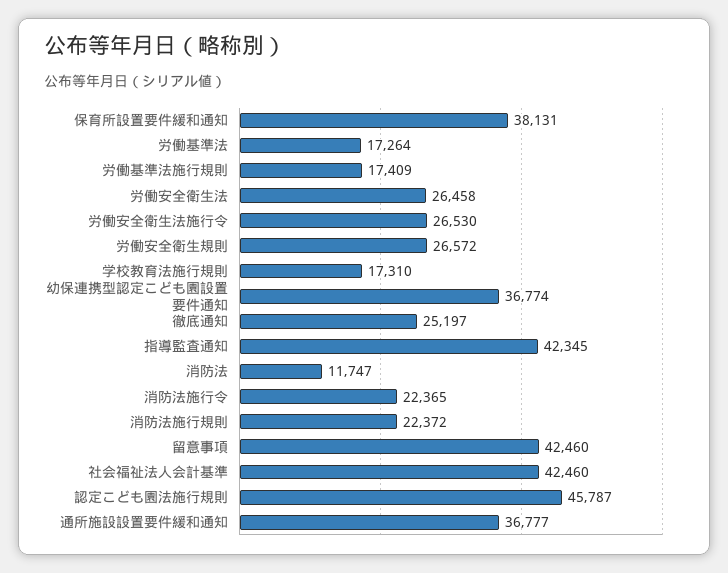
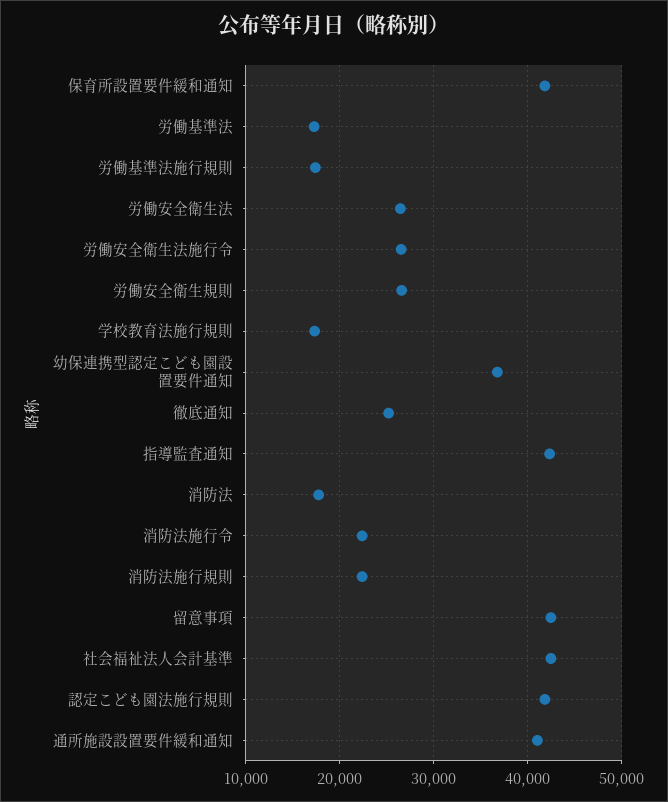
保育所設置要件緩和通知: 38131 -> 42000
消防法: 11747 -> 18000
認定こども園法施行規則: 45787 -> 42000
通所施設設置要件緩和通知: 36777 -> 41000

